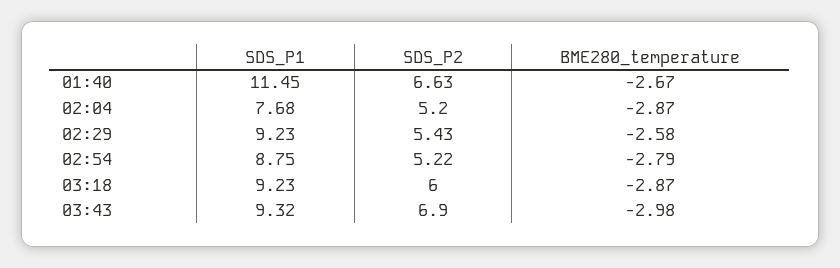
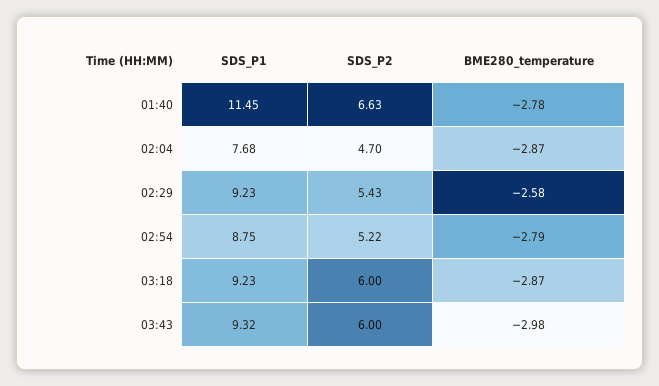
BME280_temperature, 01:40: -2.67 -> -2.78
SDS_P2, 02:04: 5.2 -> 4.7
SDS_P2, 03:43: 6.9 -> 6

